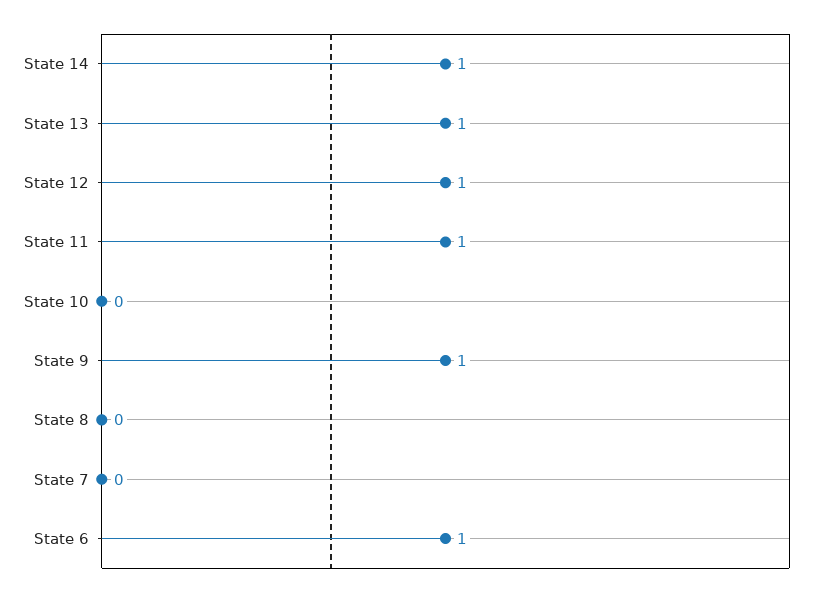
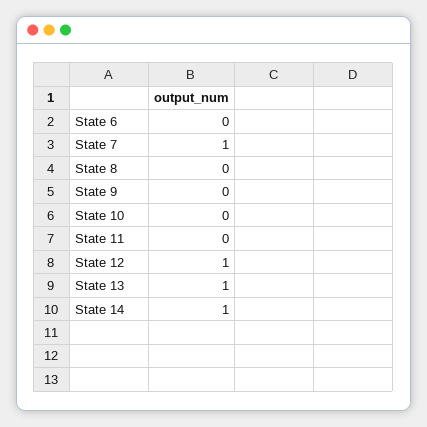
State 11: 1 -> 0
State 9: 1 -> 0
State 7: 0 -> 1
State 6: 1 -> 0

